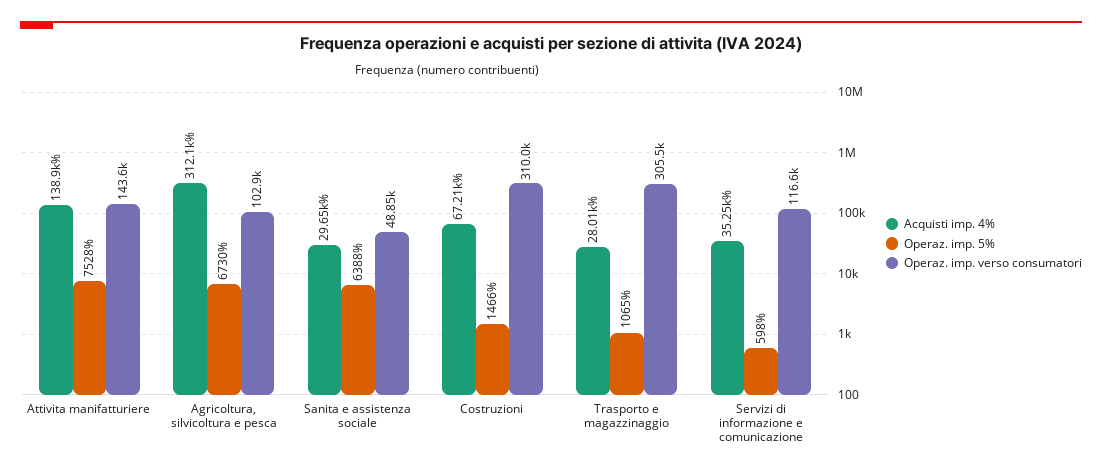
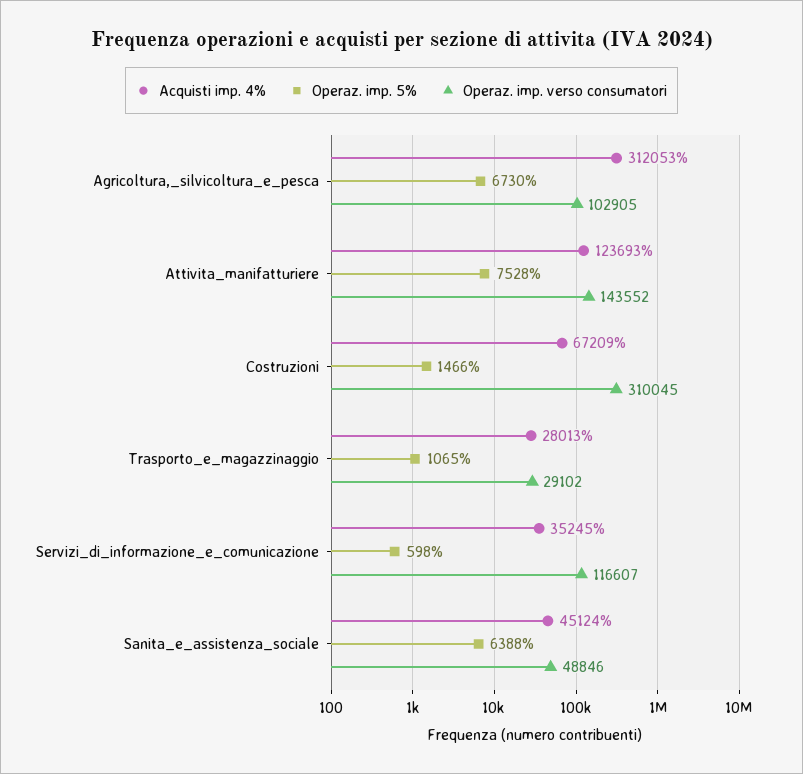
Acquisti imp. 4%, Attivita manifatturiere: 138900 -> 123693
Acquisti imp. 4%, Sanita e assistenza sociale: 29650 -> 45124
Operaz. imp. verso consumatori, Trasporto e magazzinaggio: 305500 -> 29102

